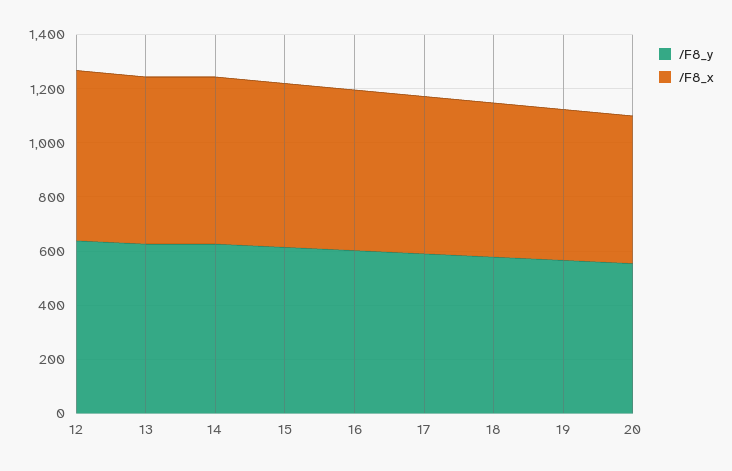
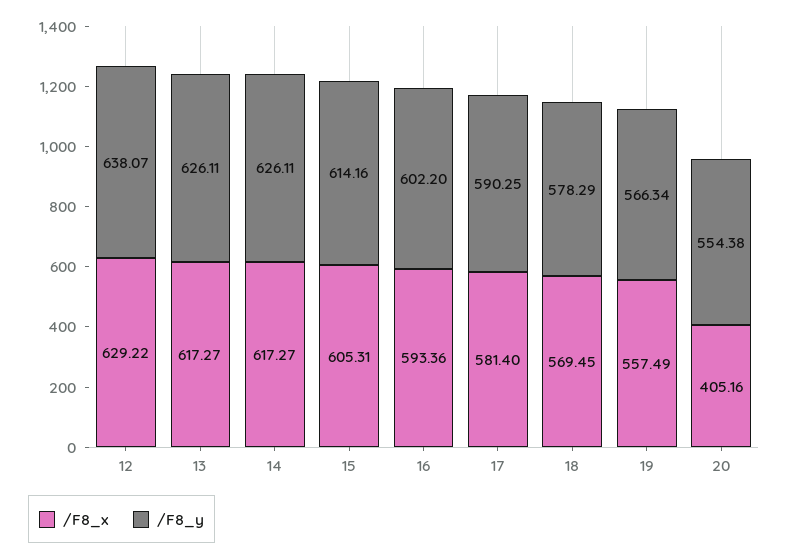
/F8_x, 20: 550 -> 405.16

